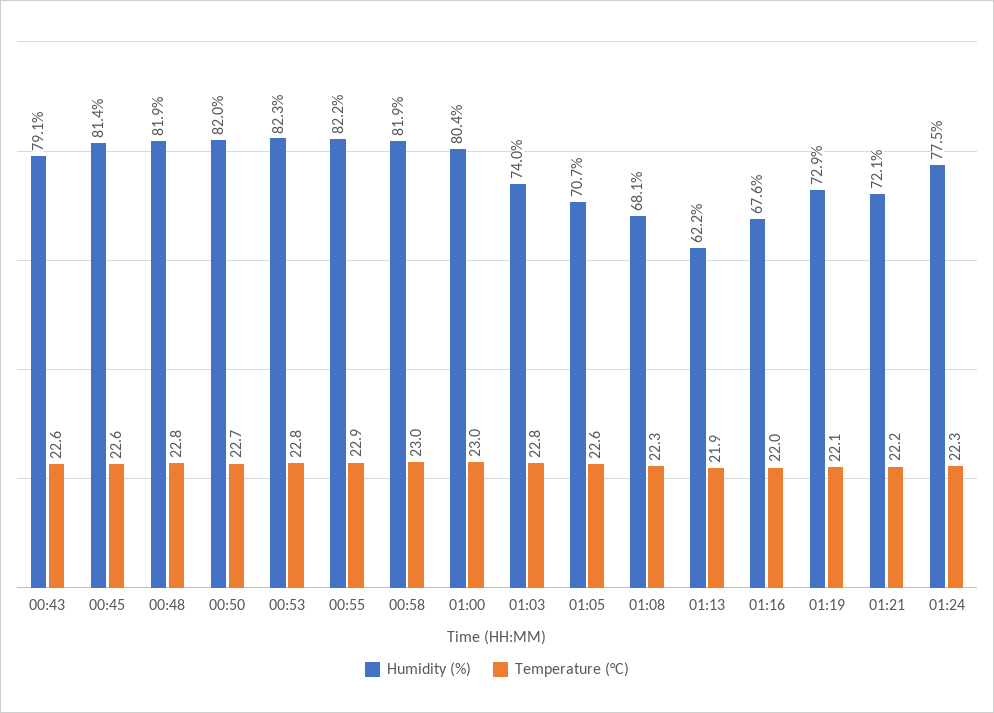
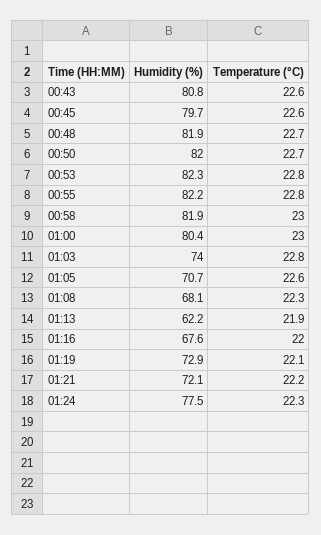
Humidity (%), 00:43: 79.1 -> 80.8
Humidity (%), 00:45: 81.4 -> 79.7
Temperature (°C), 00:48: 22.8 -> 22.7
Temperature (°C), 00:55: 22.9 -> 22.8

